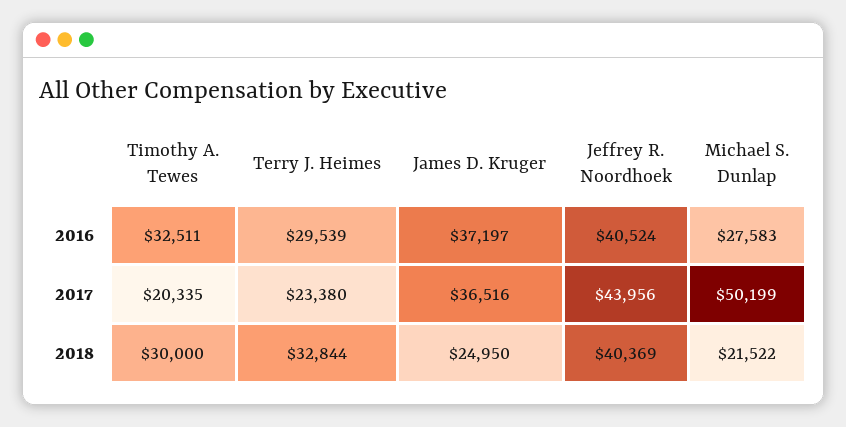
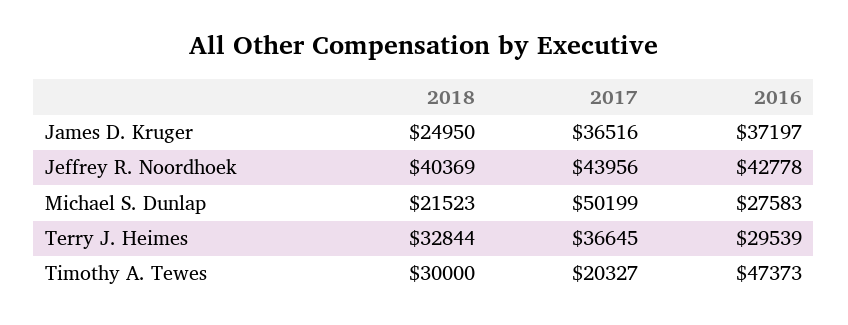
Timothy A. Tewes, 2016: 32511 -> 47373
Jeffrey R. Noordhoek, 2016: 40524 -> 42778
Timothy A. Tewes, 2017: 20335 -> 20327
Terry J. Heimes, 2017: 23380 -> 36645
Michael S. Dunlap, 2018: 21522 -> 21523

